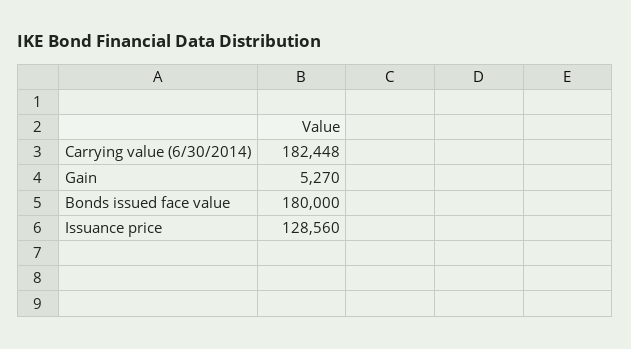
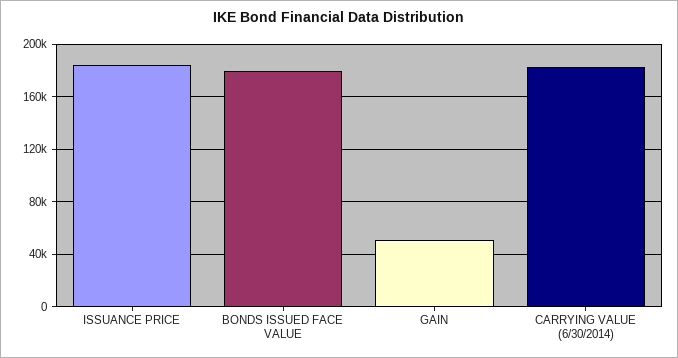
Gain: 5270 -> 50000
Issuance price: 128560 -> 185000

